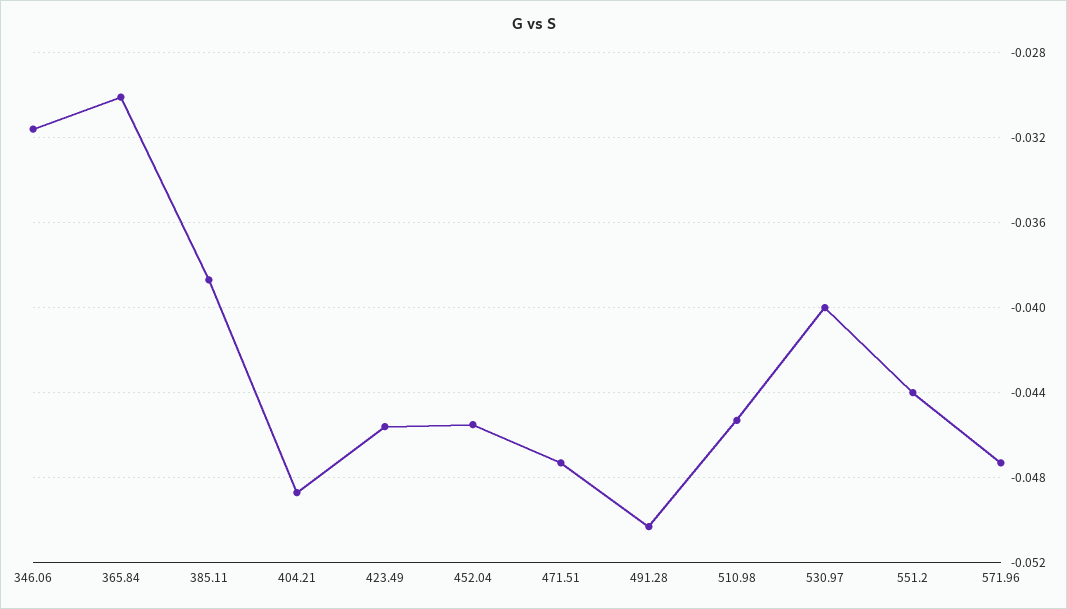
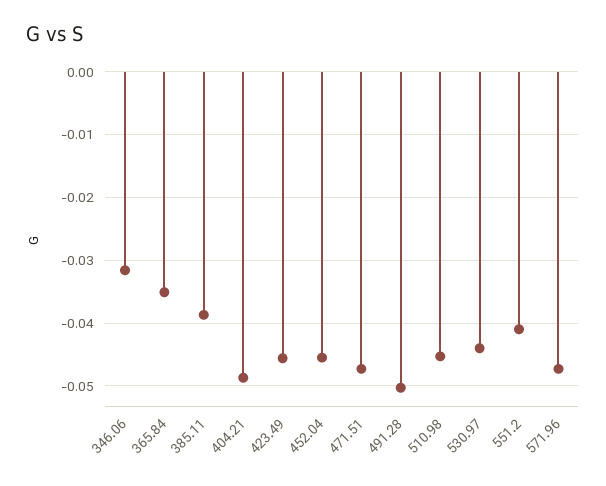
365.84: -0.03 -> -0.035
530.97: -0.04 -> -0.044
551.2: -0.044 -> -0.041

